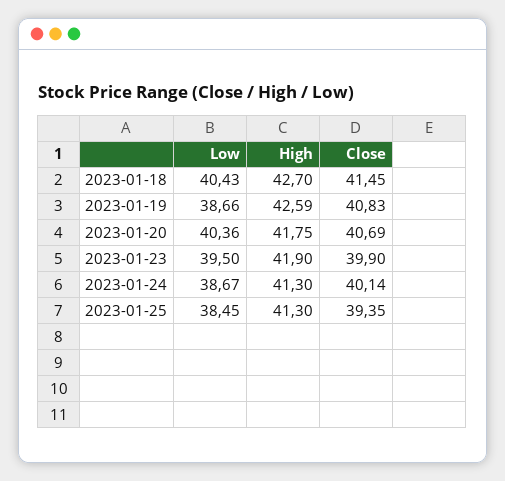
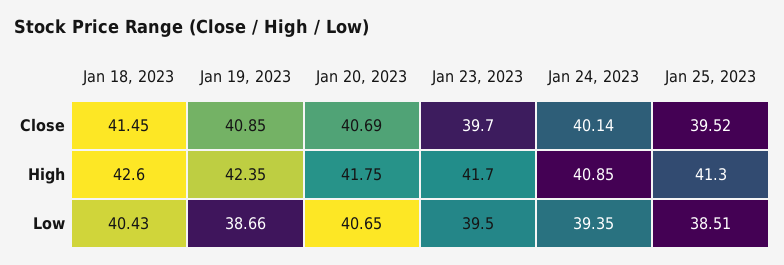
High, 2023-01-18: 42.7 -> 42.6
High, 2023-01-19: 42.59 -> 42.35
Close, 2023-01-19: 40.83 -> 40.85
Low, 2023-01-20: 40.36 -> 40.65
High, 2023-01-23: 41.9 -> 41.7
Close, 2023-01-23: 39.9 -> 39.7
Low, 2023-01-24: 38.67 -> 39.35
High, 2023-01-24: 41.3 -> 40.85
Low, 2023-01-25: 38.45 -> 38.51
Close, 2023-01-25: 39.35 -> 39.52

